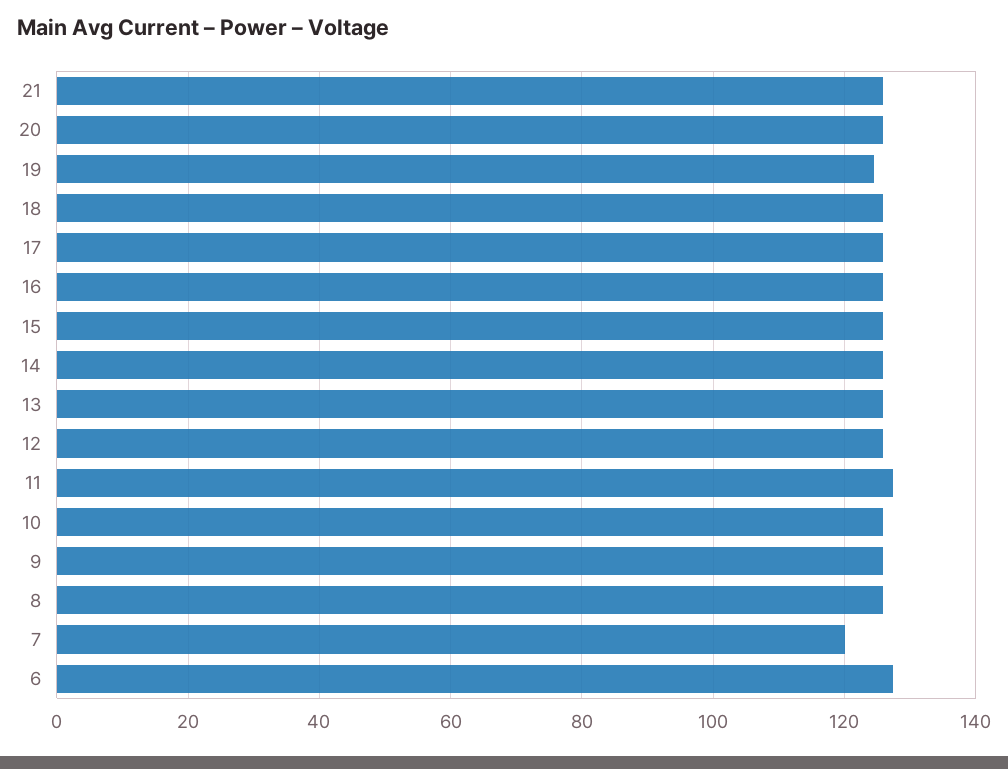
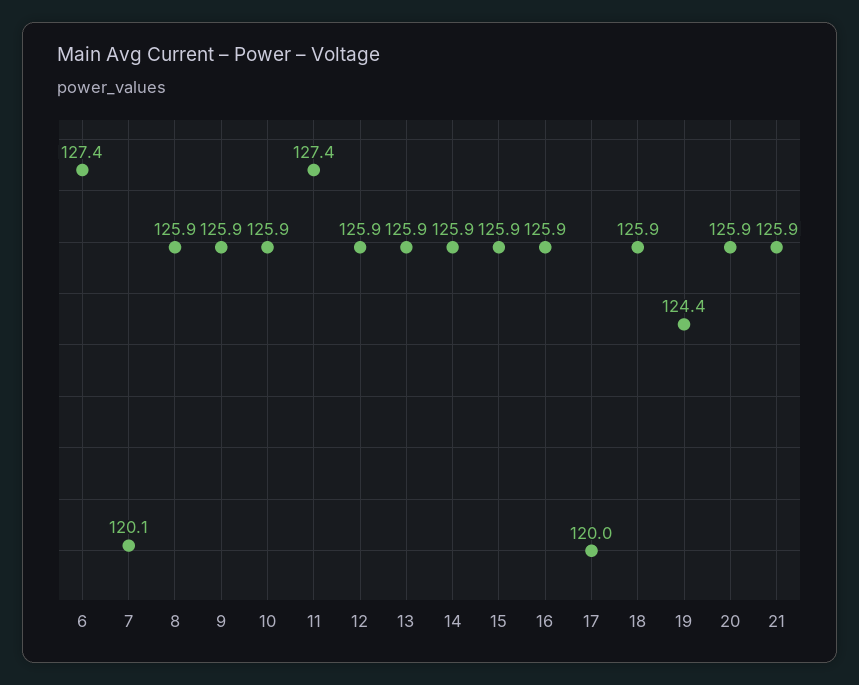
17: 126 -> 120

